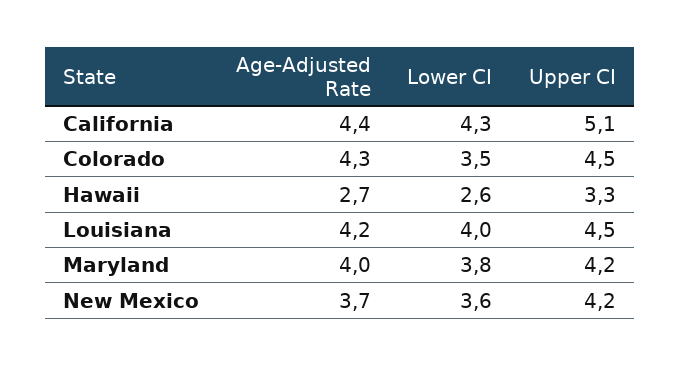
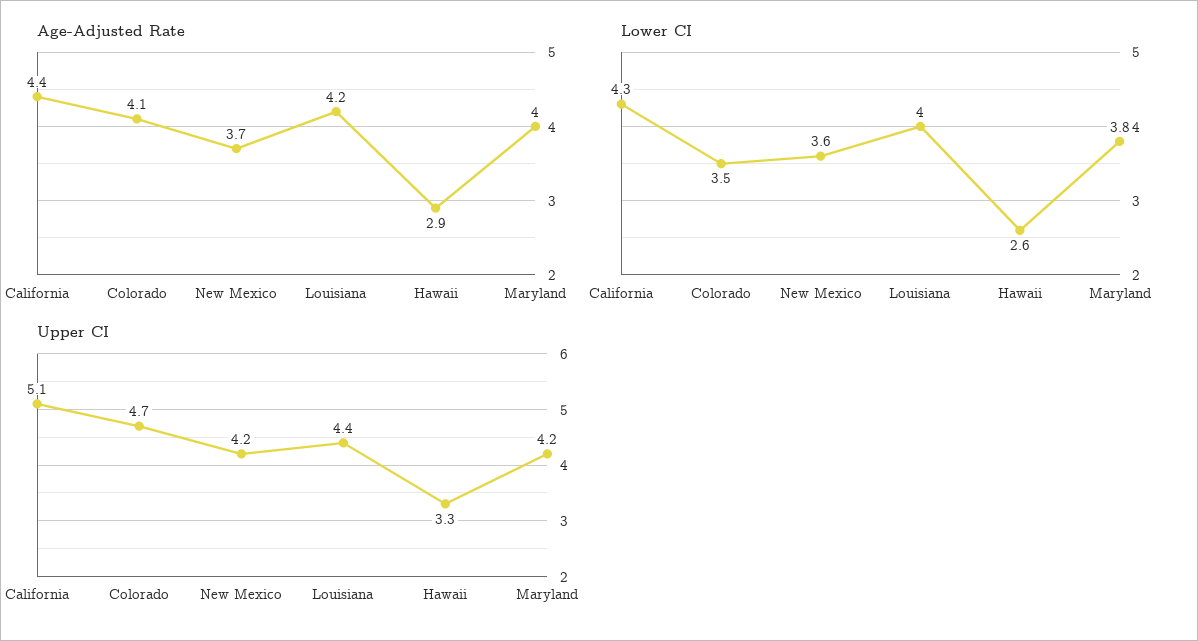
Age-Adjusted Rate, Colorado: 4.3 -> 4.1
Upper CI, Colorado: 4.5 -> 4.7
Age-Adjusted Rate, Hawaii: 2.7 -> 2.9
Upper CI, Louisiana: 4.5 -> 4.4

